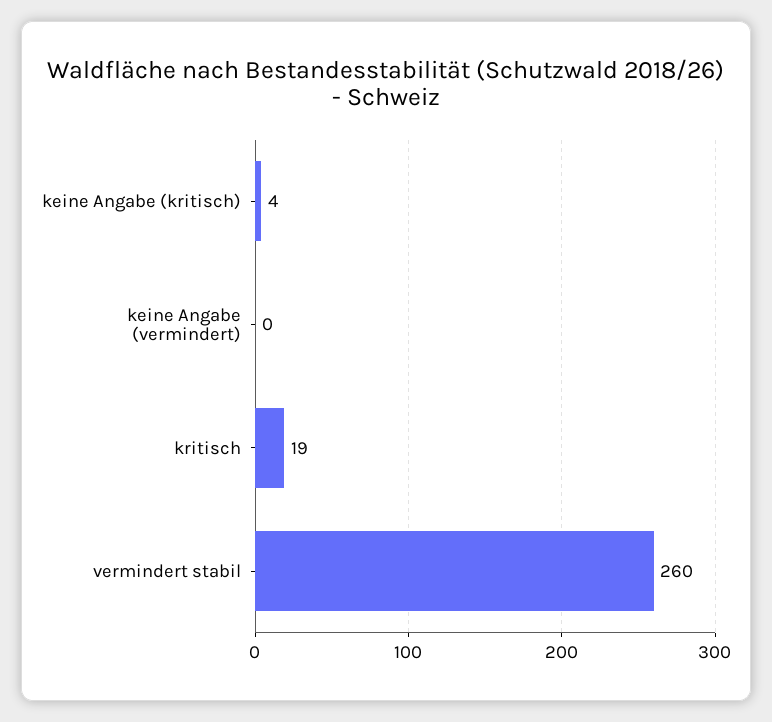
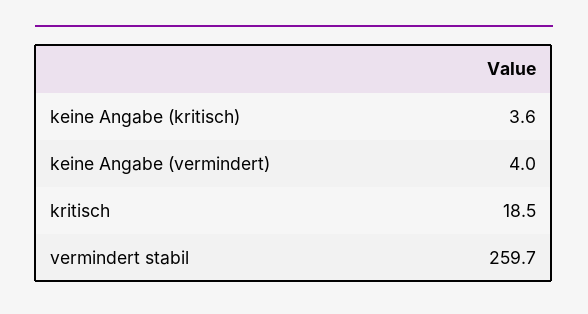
keine Angabe (vermindert): 0 -> 4

